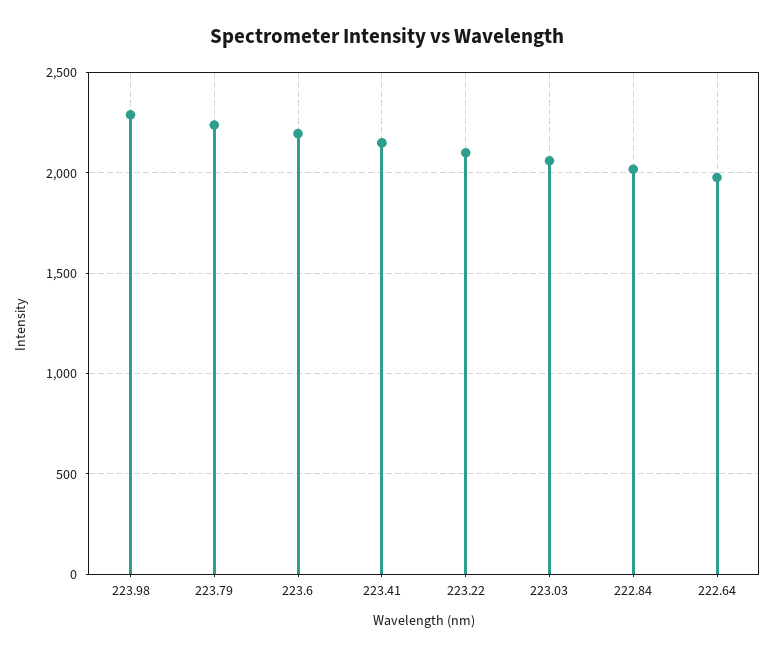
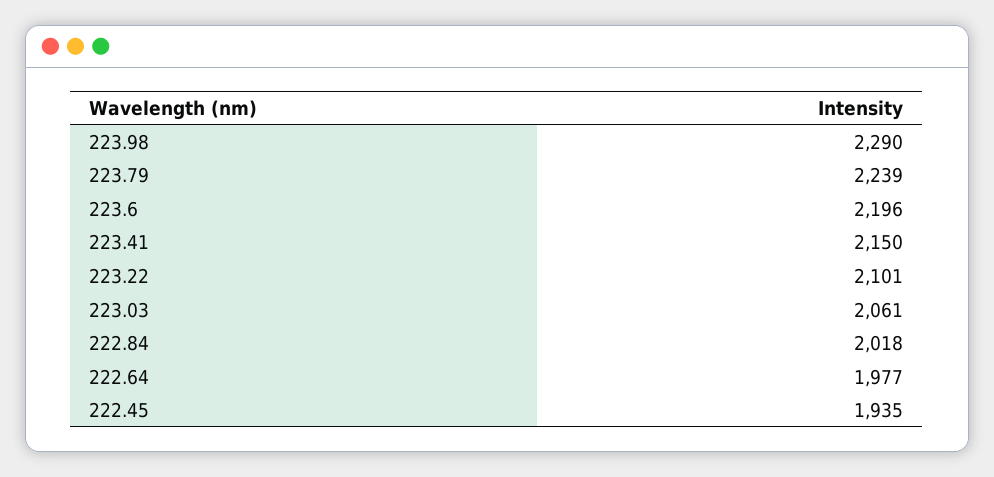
222.45: none -> 1935

